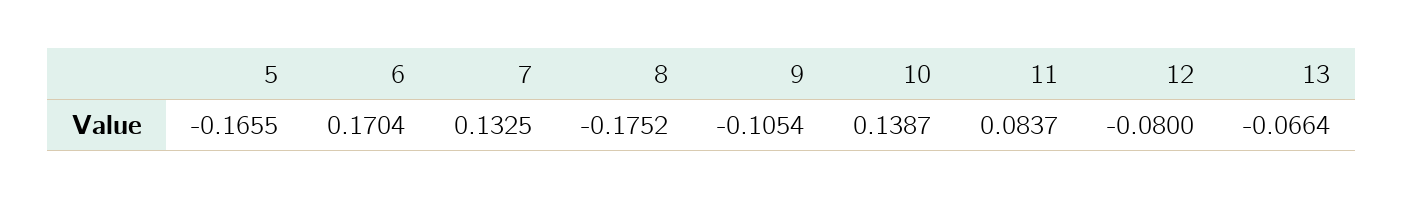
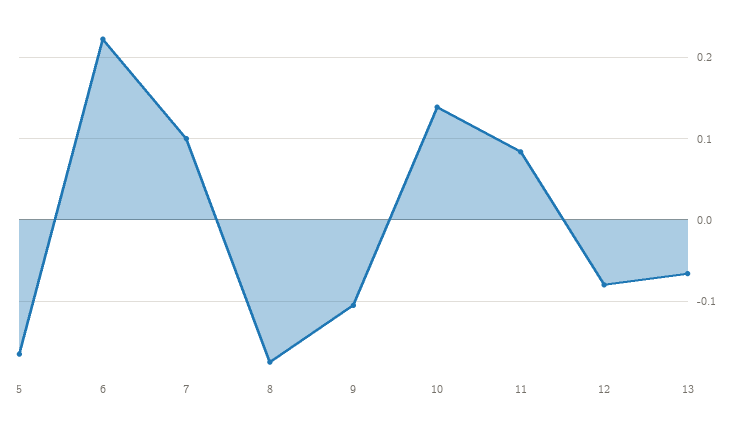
6: 0.1704 -> 0.22
7: 0.1325 -> 0.1

